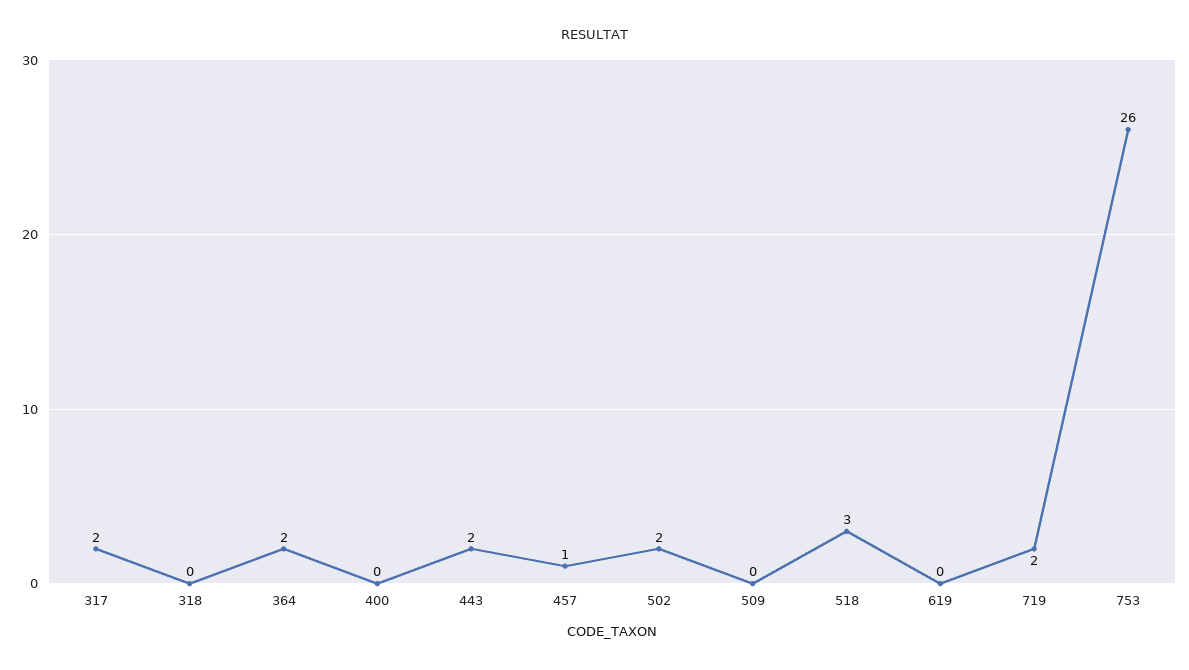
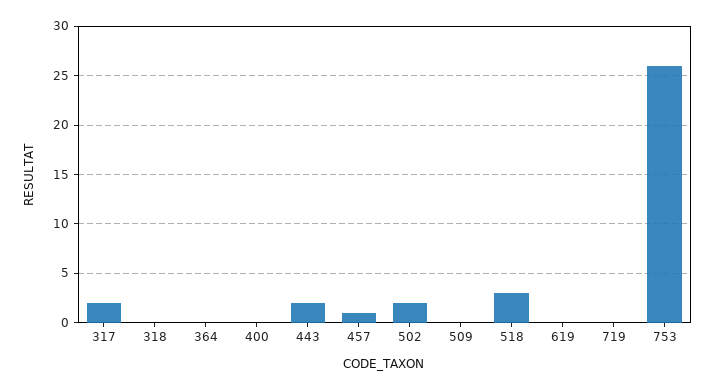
364: 2 -> 0
719: 2 -> 0

